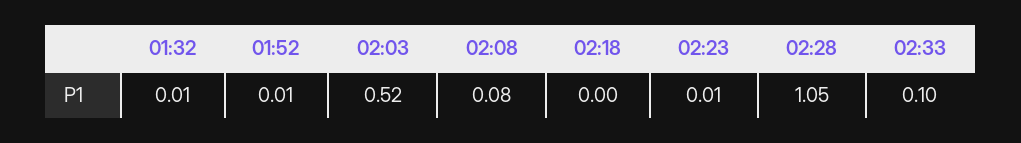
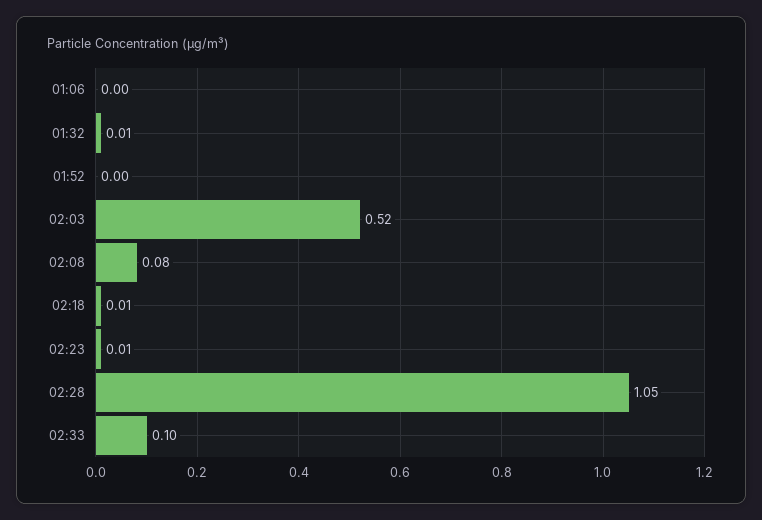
01:52: 0.01 -> 0
02:18: 0 -> 0.01
01:06: none -> 0

